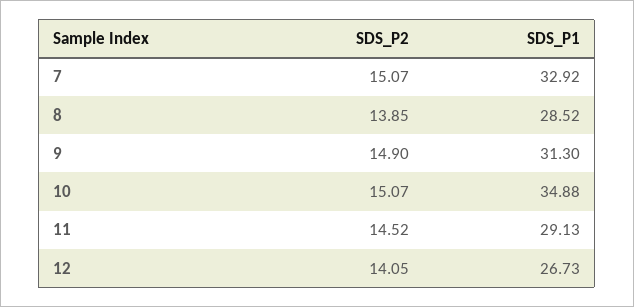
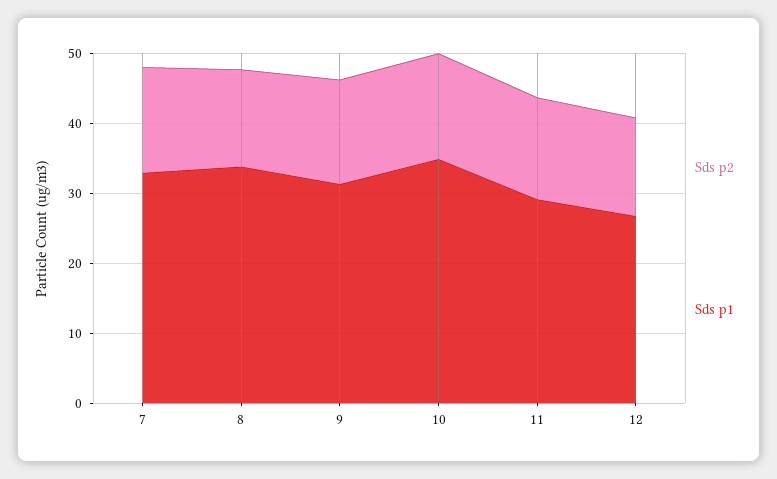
SDS_P1, 8: 28.52 -> 34

